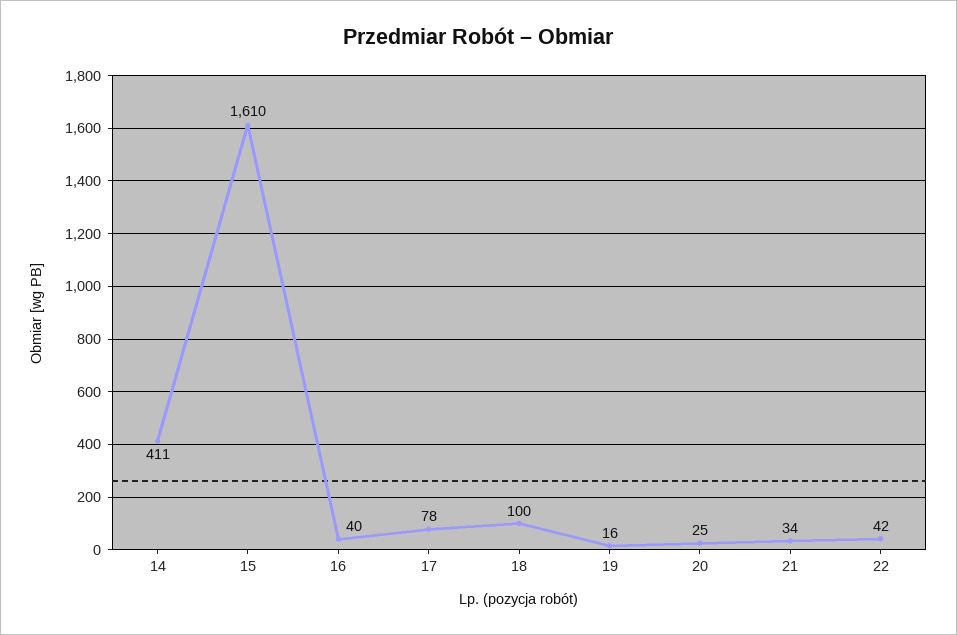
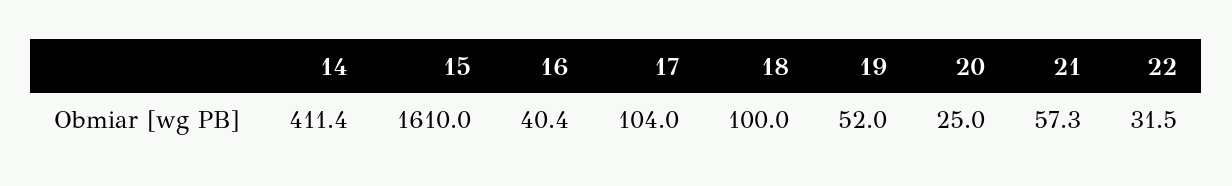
17: 78 -> 104
19: 16 -> 52
21: 34 -> 57.3
22: 42 -> 31.5

